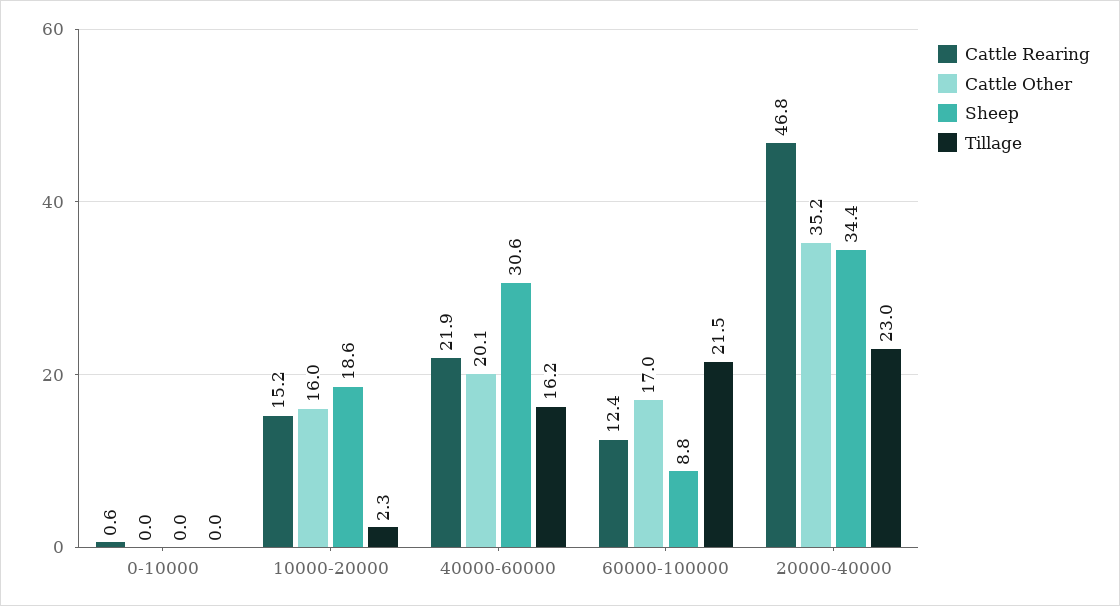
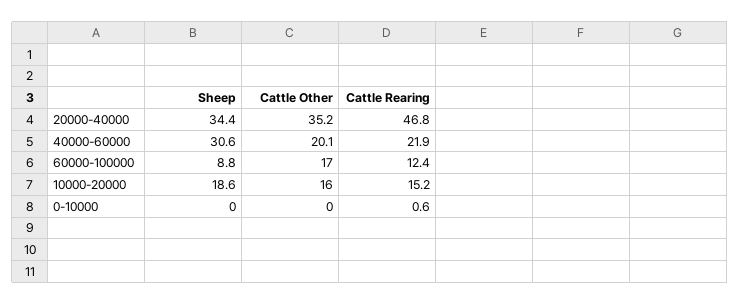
Tillage, 0-10000: 0 -> none
Tillage, 10000-20000: 2.3 -> none
Tillage, 40000-60000: 16.2 -> none
Tillage, 60000-100000: 21.5 -> none
Tillage, 20000-40000: 23 -> none

